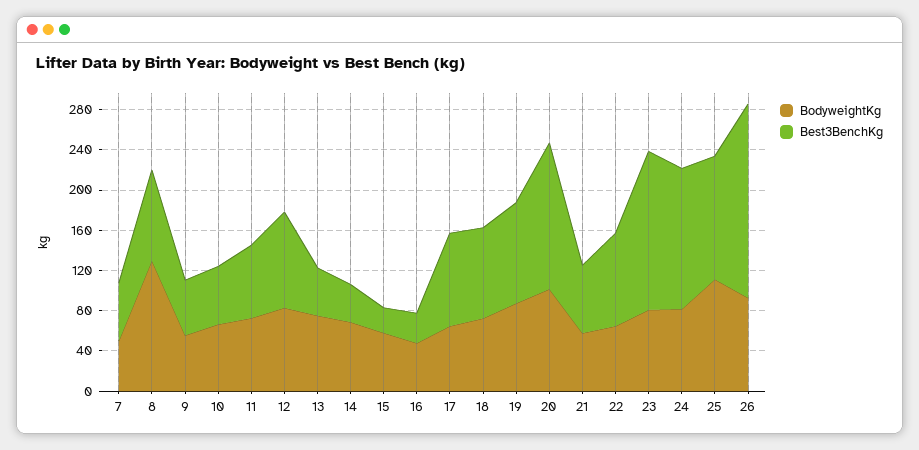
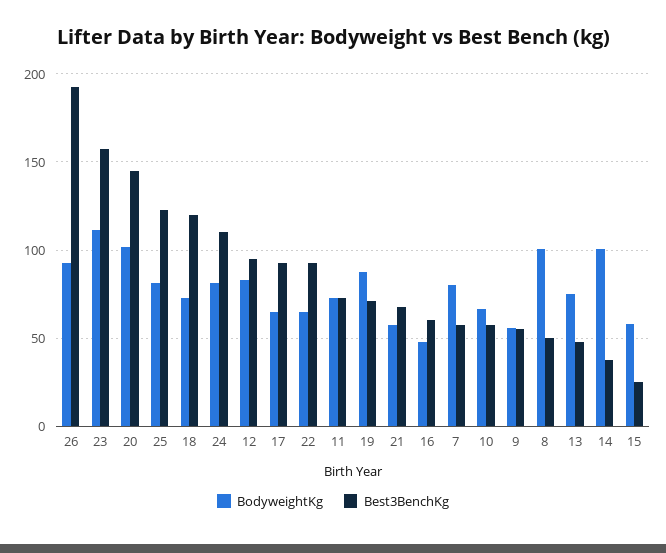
BodyweightKg, 7: 50 -> 80
BodyweightKg, 8: 130 -> 100
Best3BenchKg, 8: 90 -> 50
BodyweightKg, 14: 70 -> 100
Best3BenchKg, 16: 30 -> 60
Best3BenchKg, 18: 90 -> 120
Best3BenchKg, 19: 100 -> 70
BodyweightKg, 23: 80 -> 110
Best3BenchKg, 24: 140 -> 110
BodyweightKg, 25: 110 -> 80

